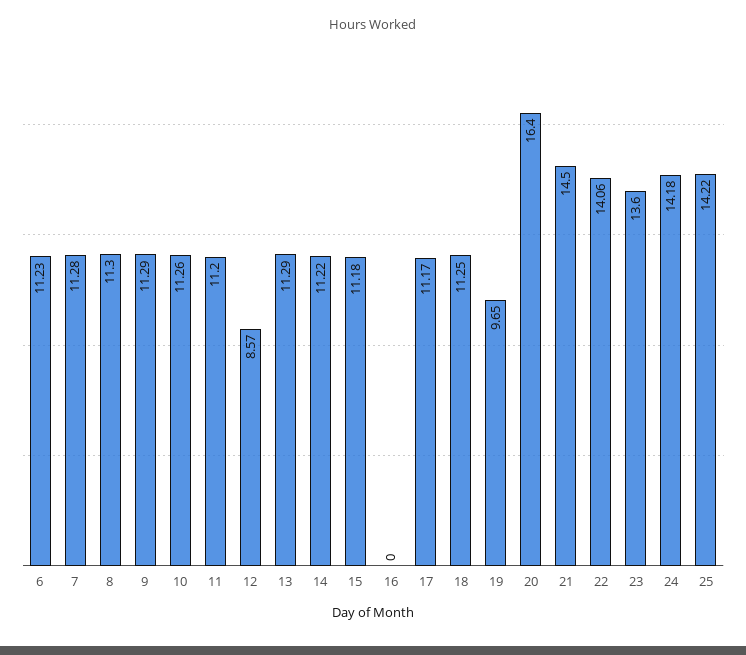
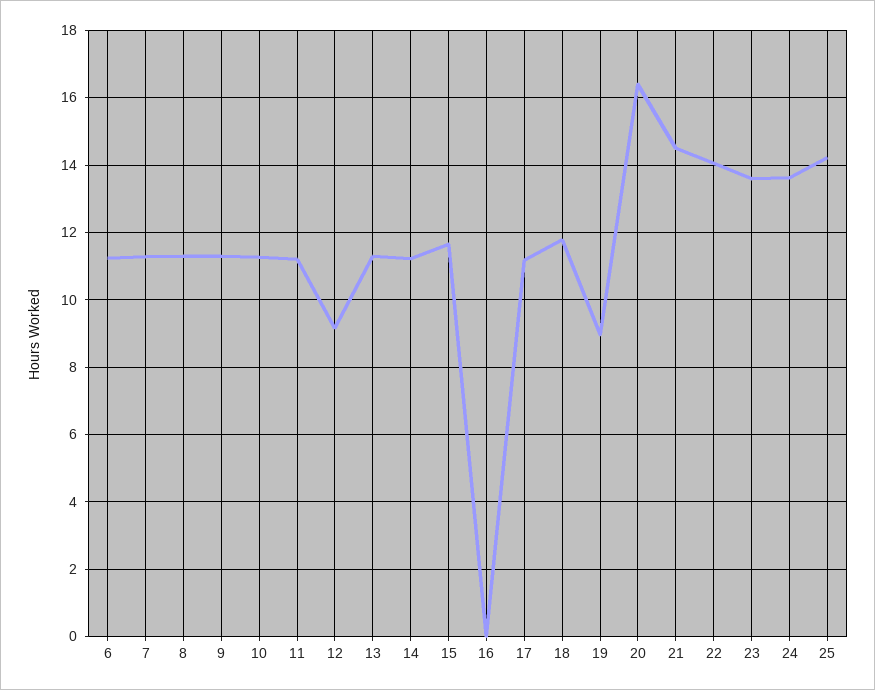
12: 8.57 -> 9.2
15: 11.18 -> 11.6
18: 11.25 -> 11.8
19: 9.65 -> 9
24: 14.18 -> 13.6

